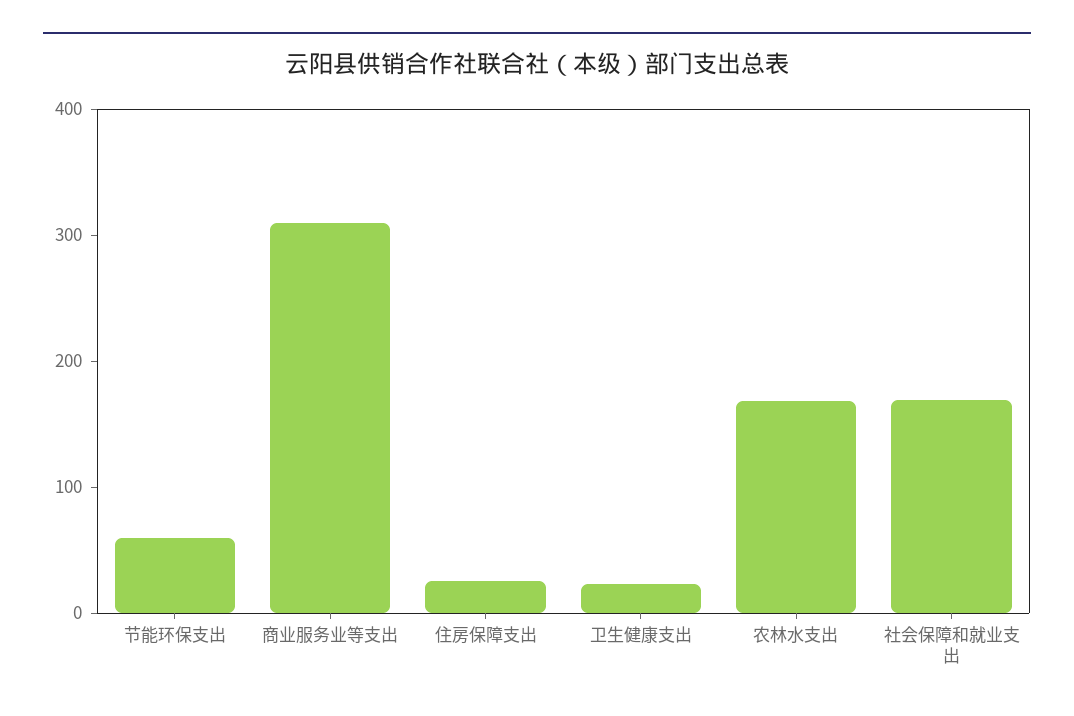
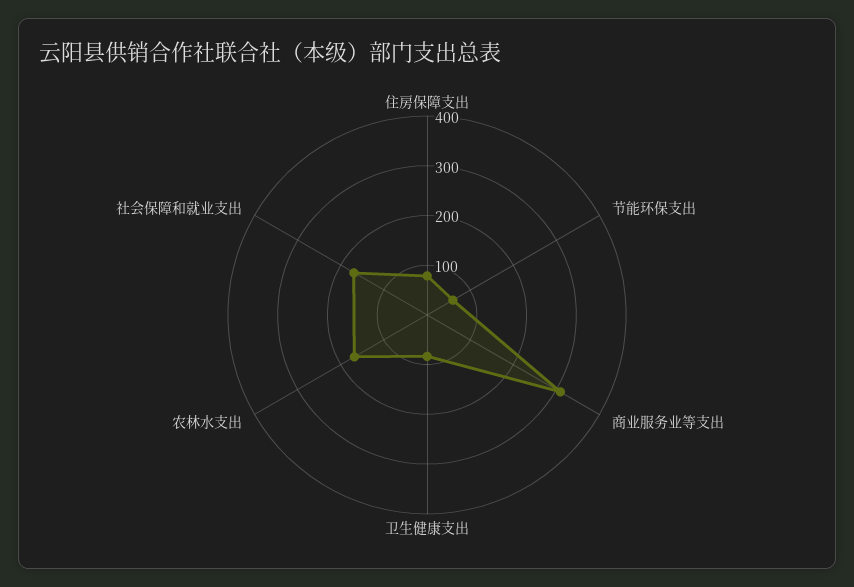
住房保障支出: 20 -> 80
卫生健康支出: 20 -> 80

